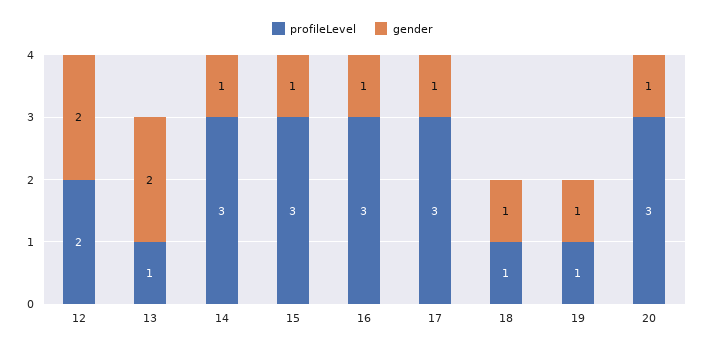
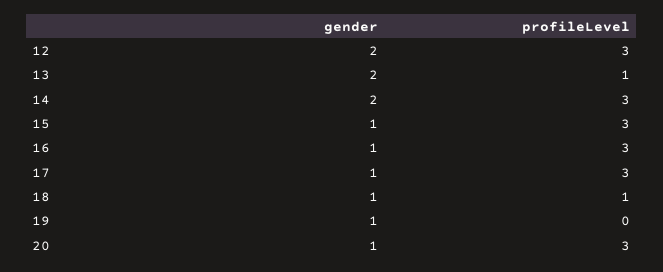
profileLevel, 12: 2 -> 3
gender, 14: 1 -> 2
profileLevel, 19: 1 -> 0

